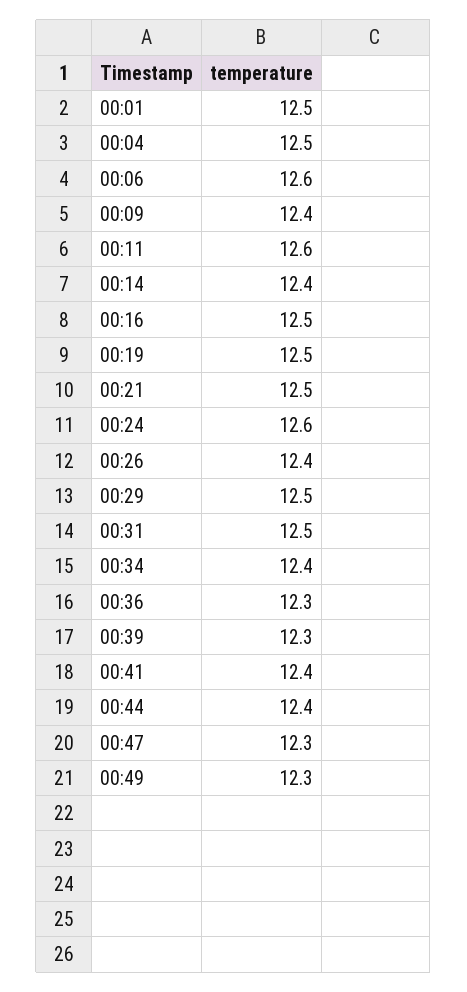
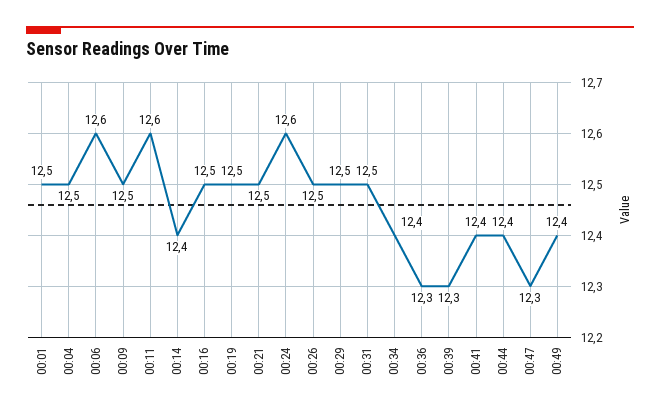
00:09: 12.4 -> 12.5
00:26: 12.4 -> 12.5
00:49: 12.3 -> 12.4

